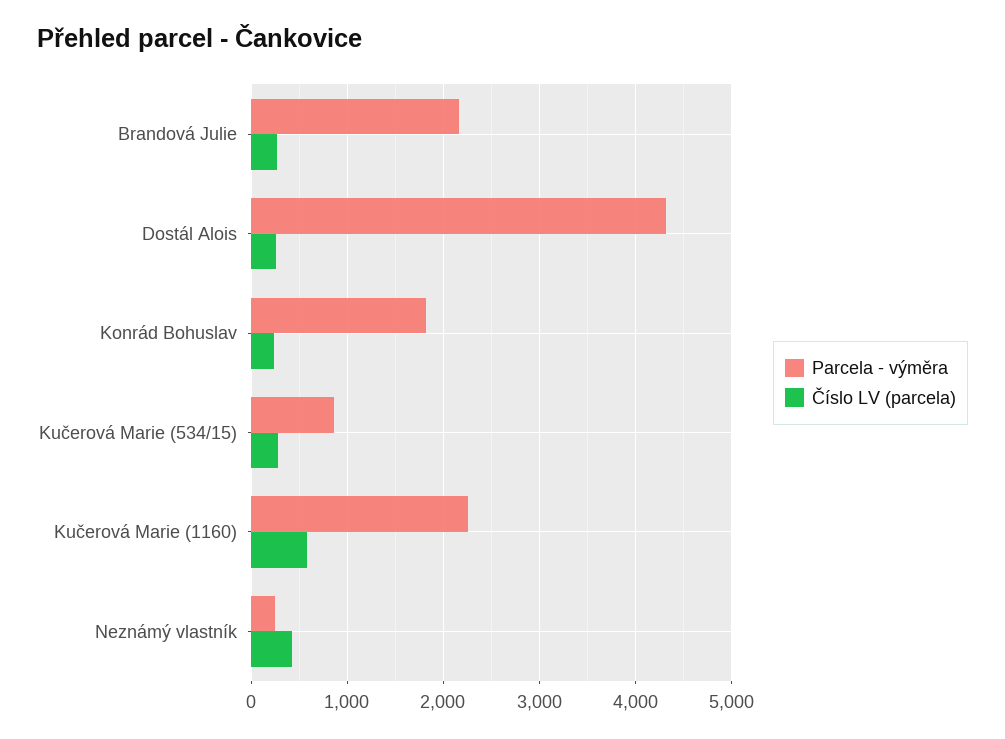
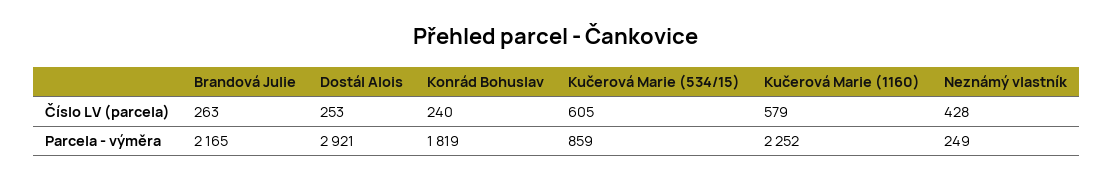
Parcela - výměra, Dostál Alois: 4300 -> 2921
Číslo LV (parcela), Kučerová Marie (534/15): 300 -> 605

